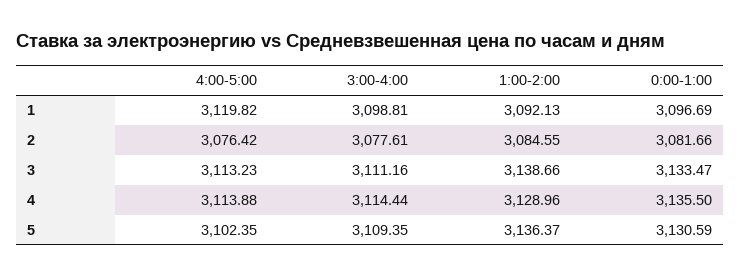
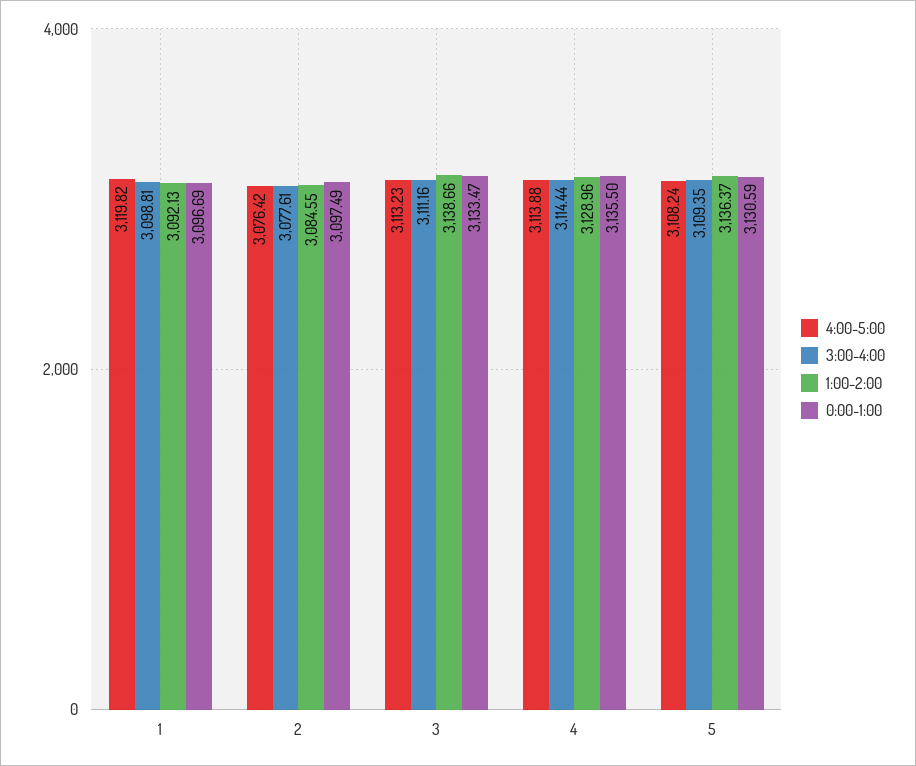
0:00-1:00, 2: 3081.66 -> 3097.49
4:00-5:00, 5: 3102.35 -> 3108.24

